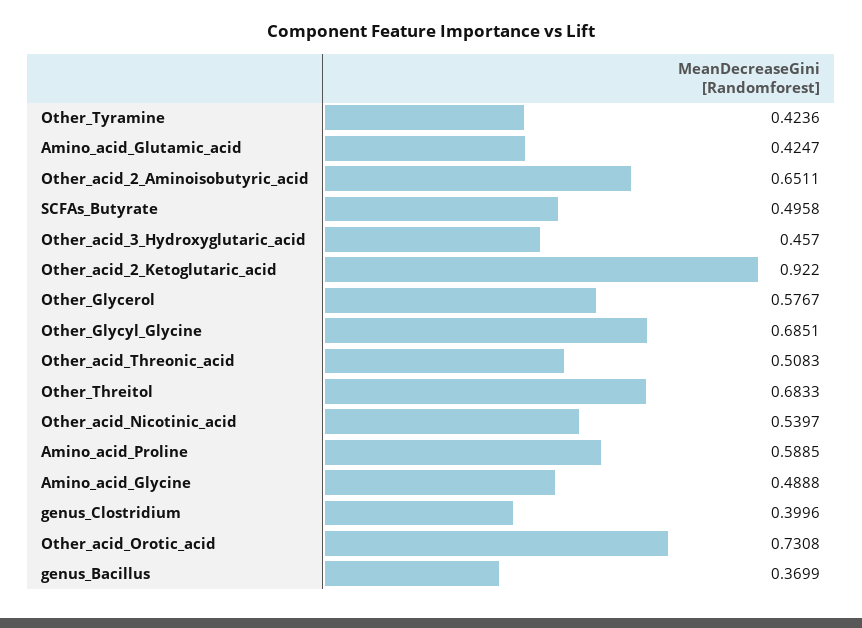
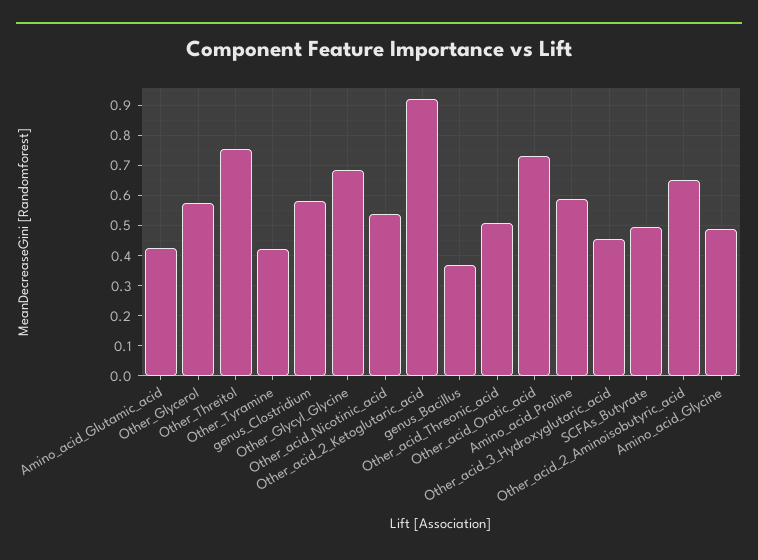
Other_Threitol: 0.6833 -> 0.76
genus_Clostridium: 0.3996 -> 0.58

